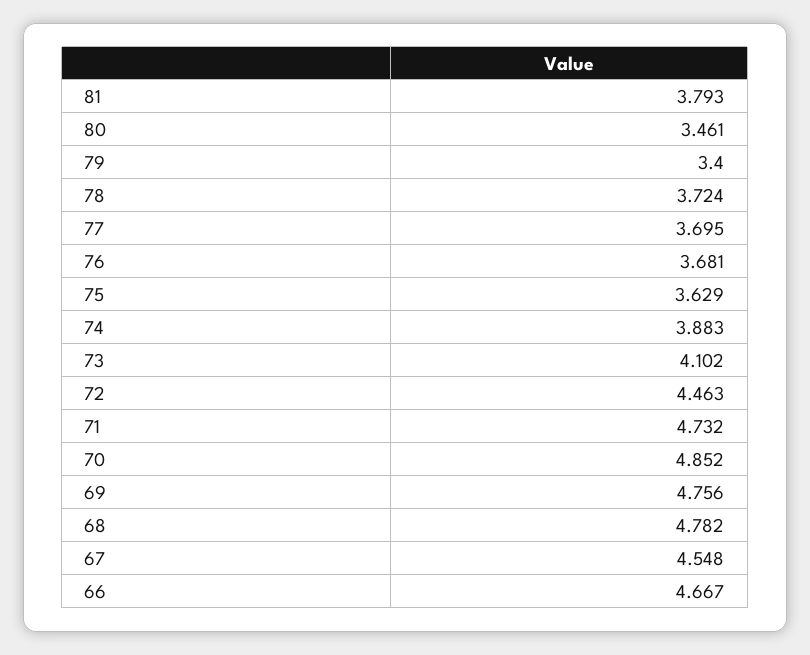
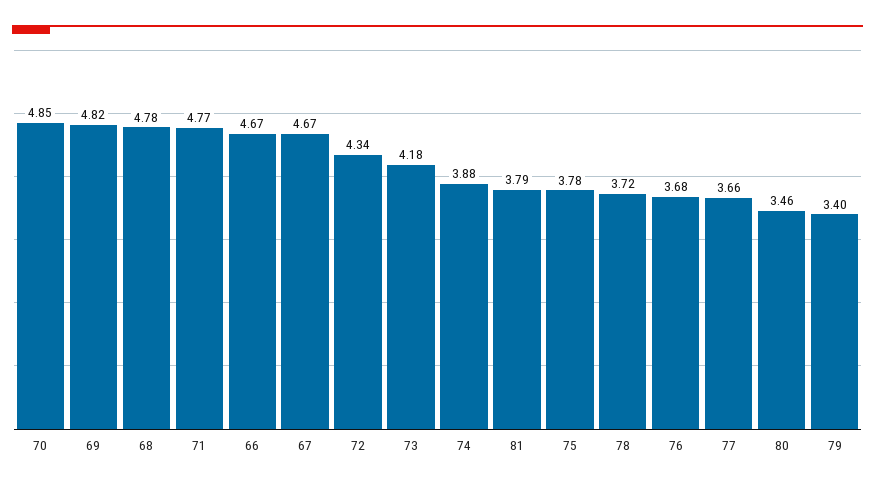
77: 3.695 -> 3.66
75: 3.629 -> 3.78
73: 4.102 -> 4.18
72: 4.463 -> 4.34
71: 4.732 -> 4.77
69: 4.756 -> 4.82
67: 4.548 -> 4.67

